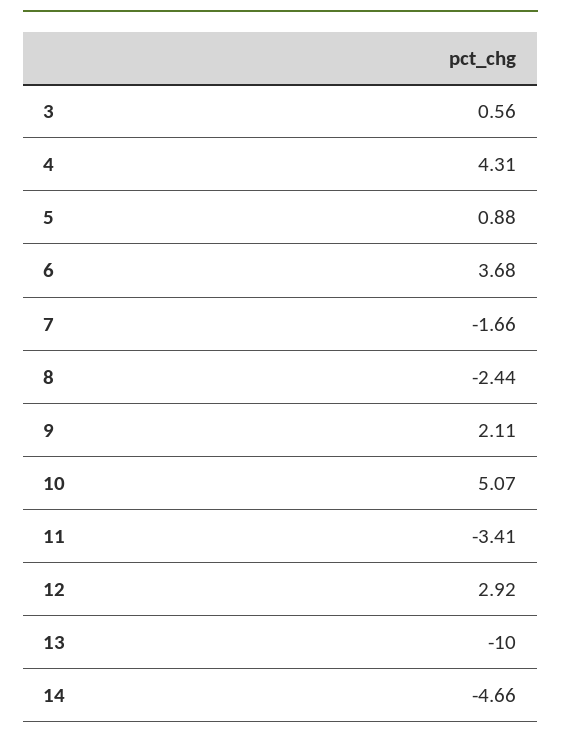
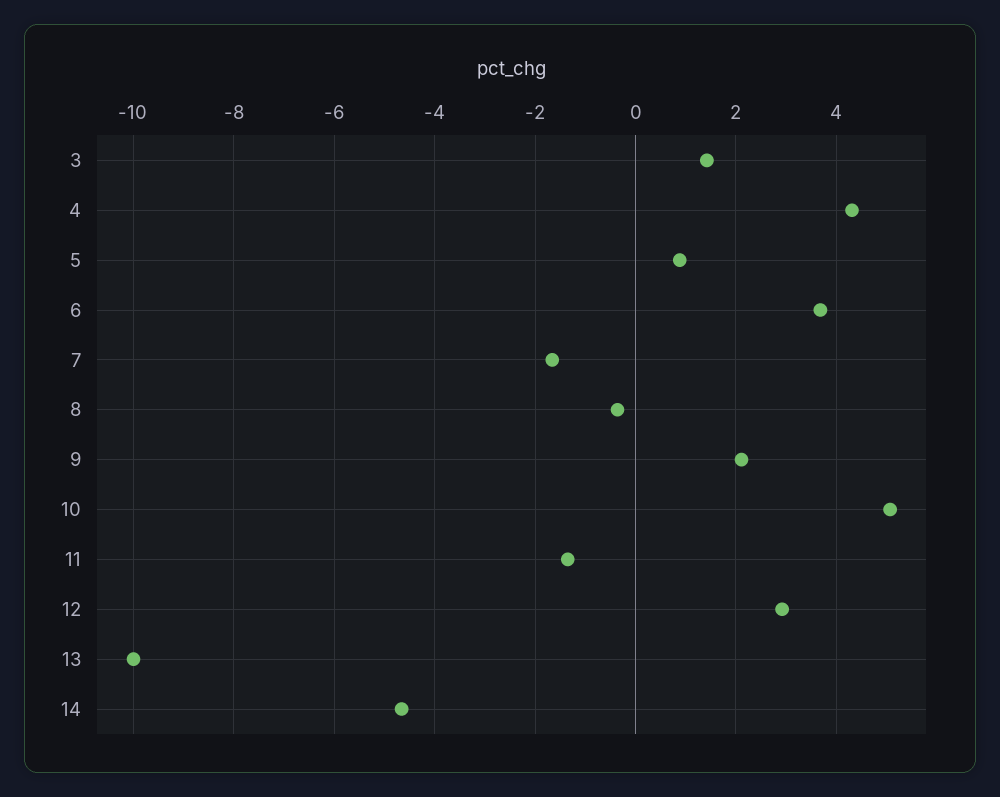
3: 0.56 -> 1.4
8: -2.44 -> -0.4
11: -3.41 -> -1.4

